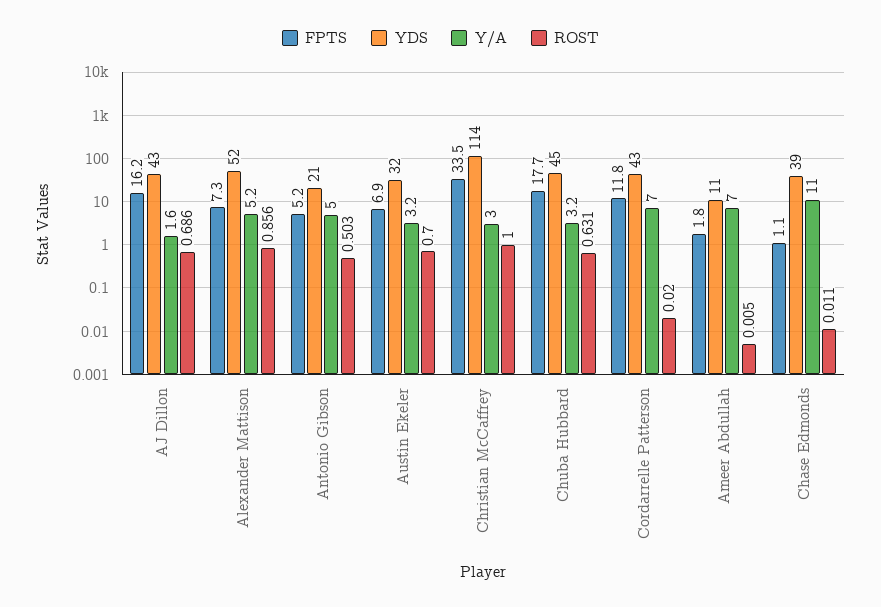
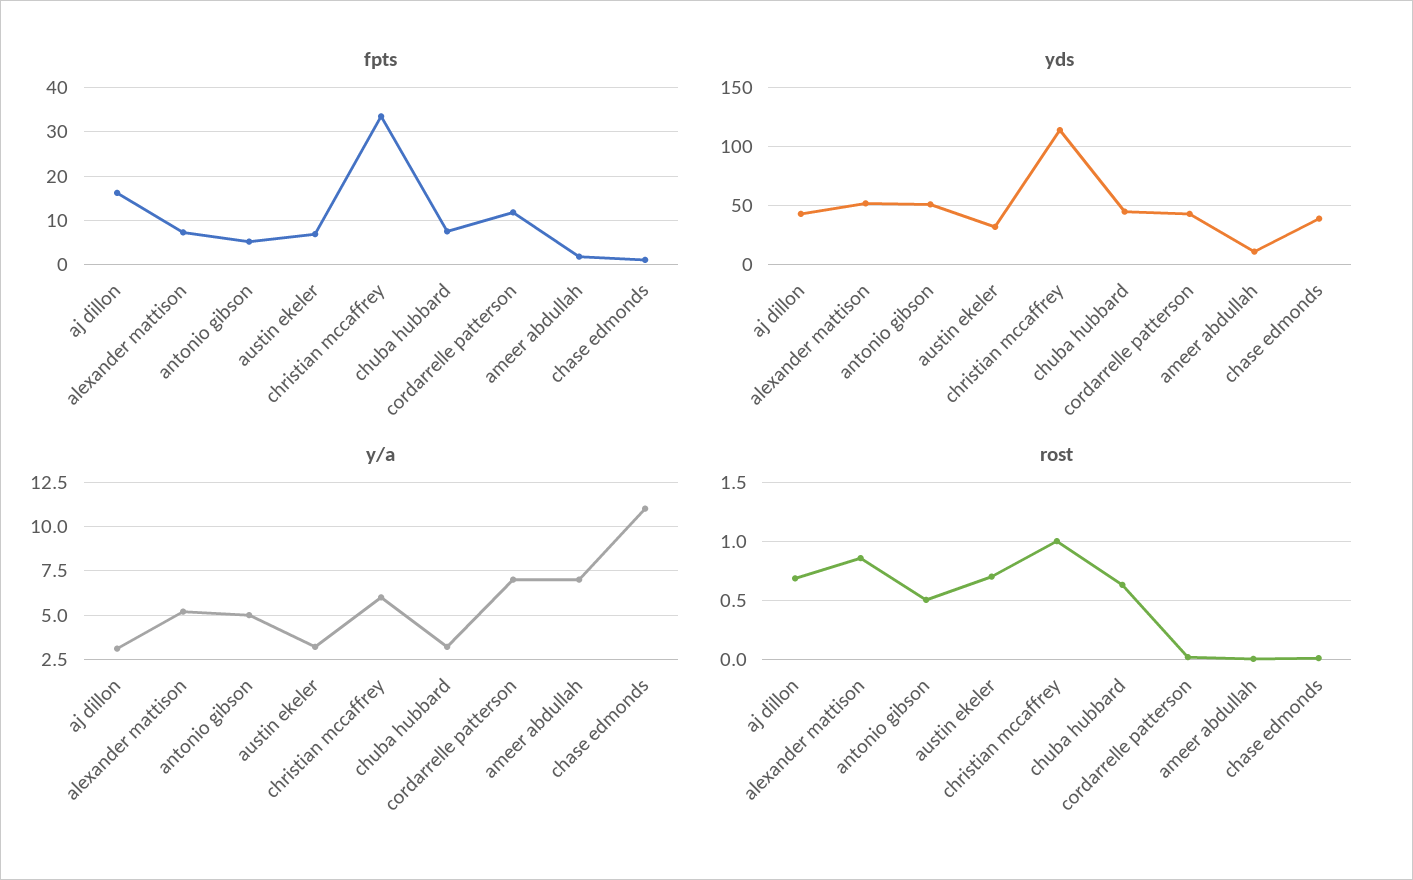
Y/A, AJ Dillon: 1.6 -> 3
YDS, Antonio Gibson: 21 -> 50
Y/A, Christian McCaffrey: 3 -> 6
FPTS, Chuba Hubbard: 17.7 -> 8

